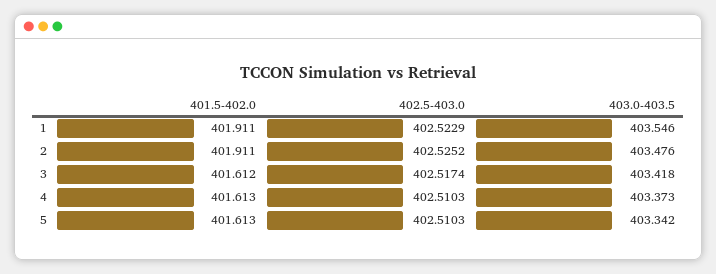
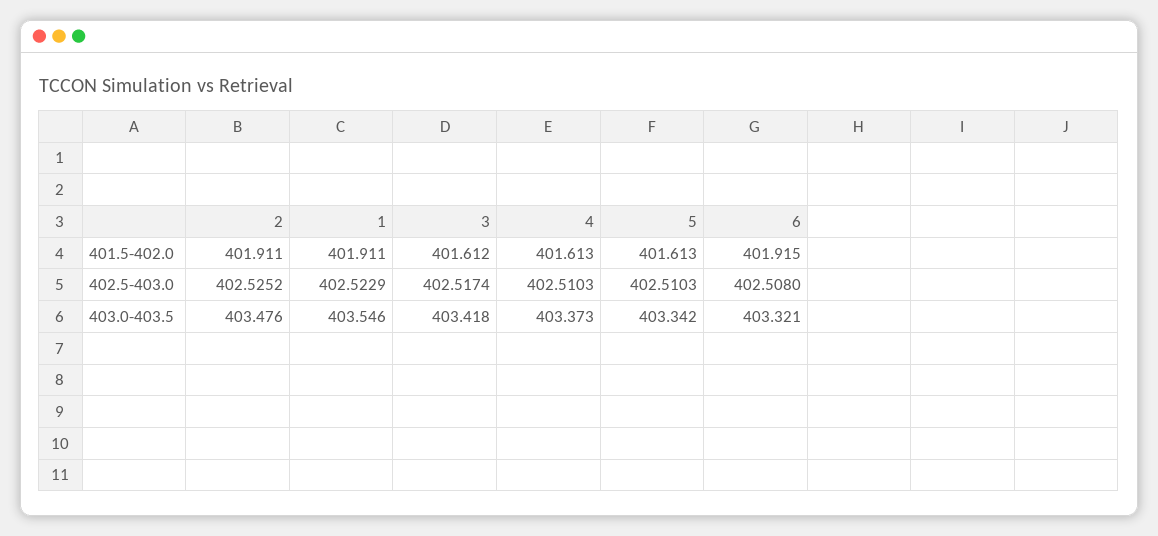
401.5-402.0, 6: none -> 401.915
402.5-403.0, 6: none -> 402.508
403.0-403.5, 6: none -> 403.321

